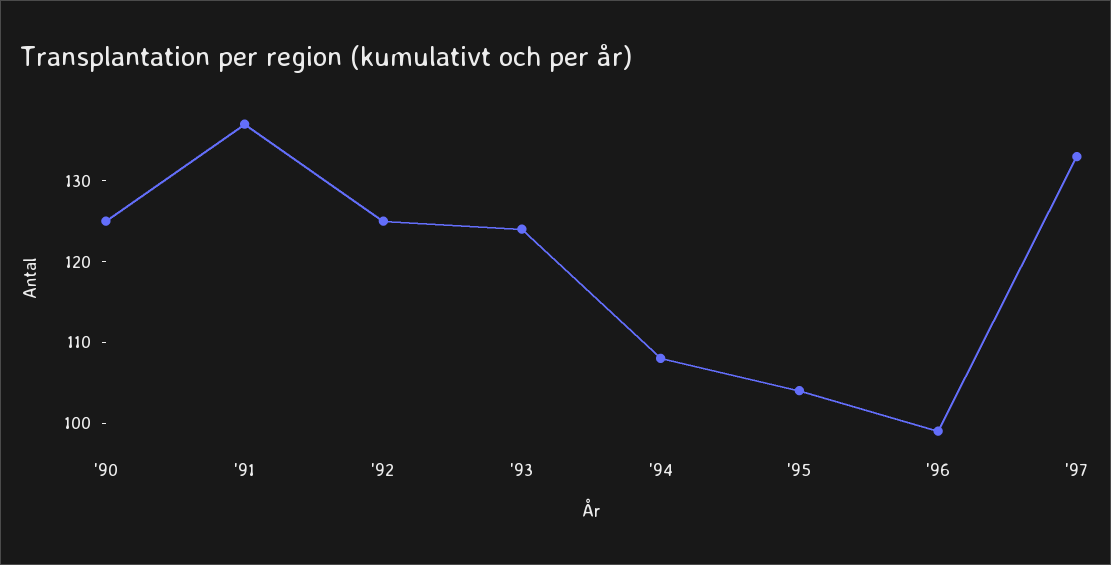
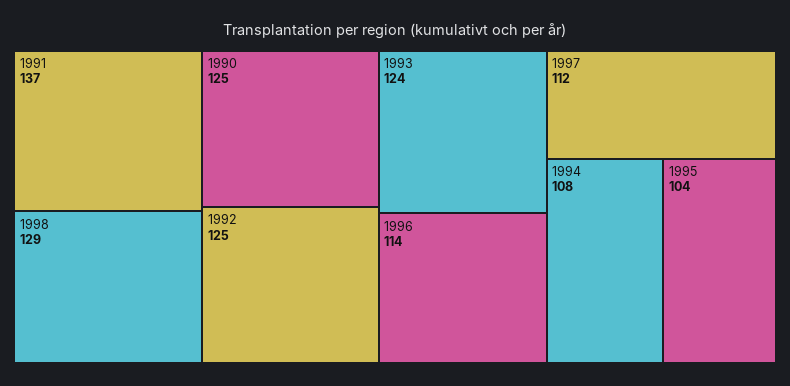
'96: 99 -> 114
'97: 133 -> 112
1998: none -> 129

